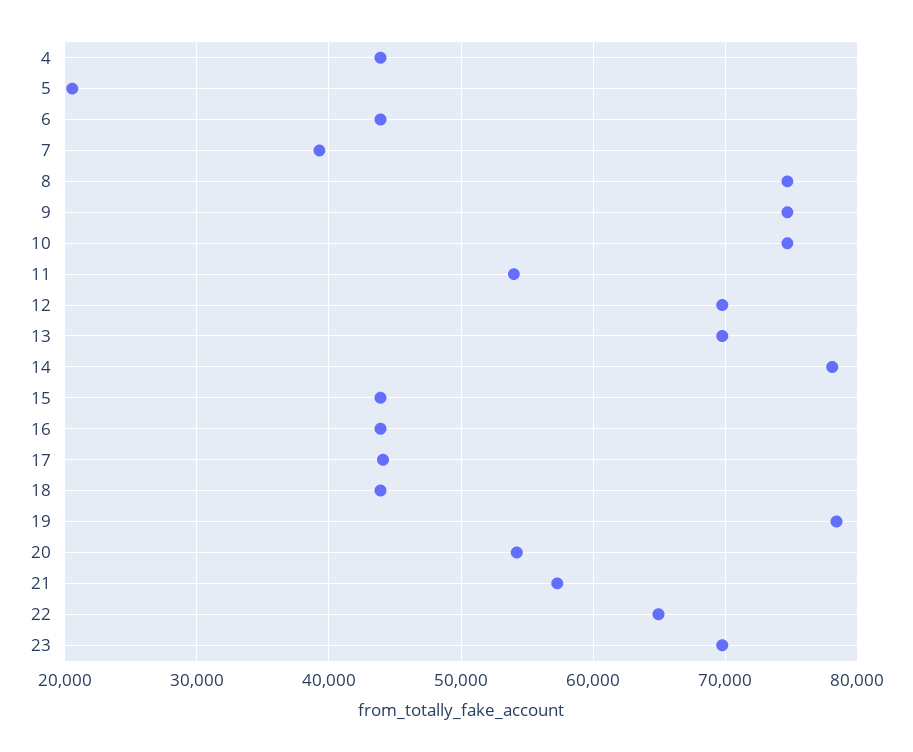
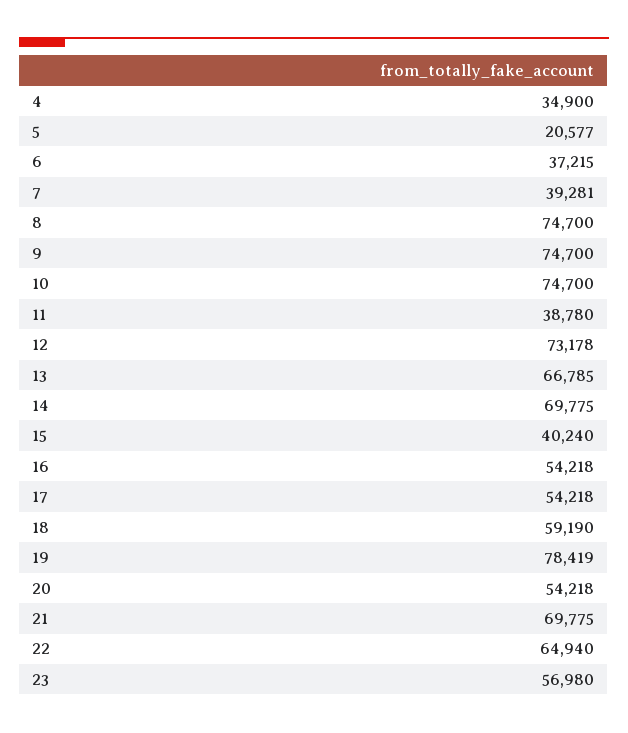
4: 44000 -> 34900
6: 44000 -> 37215
11: 54000 -> 38780
12: 70000 -> 73178
13: 70000 -> 66785
14: 78000 -> 69775
15: 44000 -> 40240
16: 44000 -> 54218
17: 44000 -> 54218
18: 44000 -> 59190
21: 57000 -> 69775
23: 70000 -> 56980

